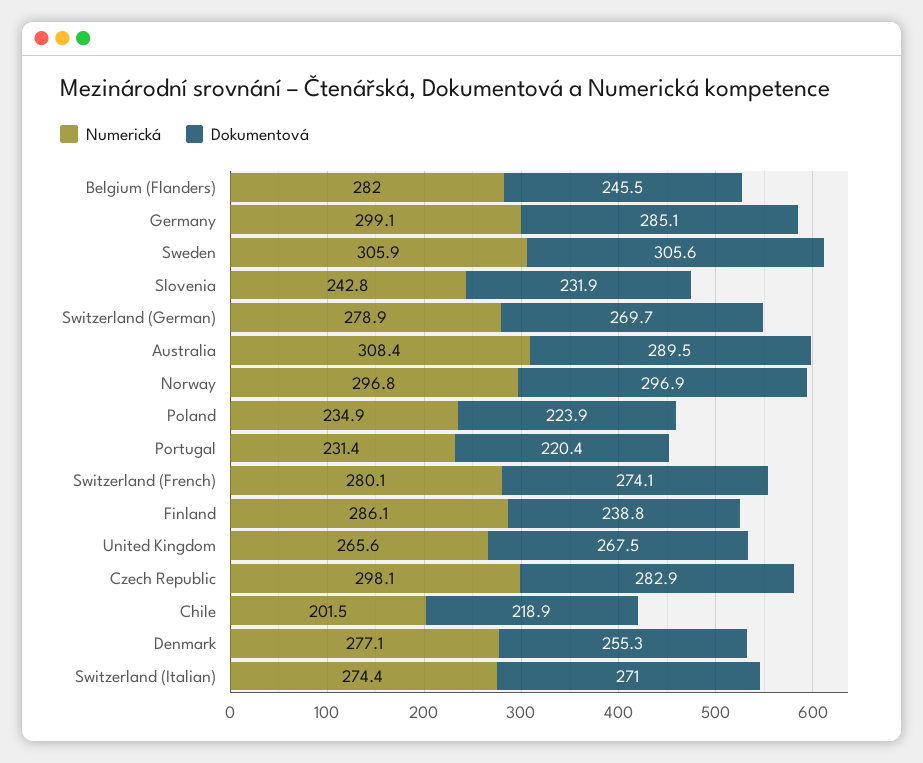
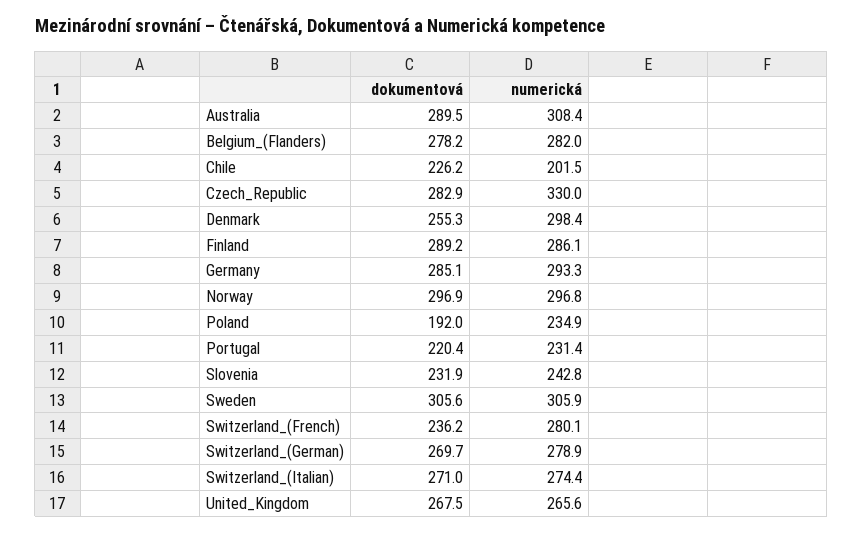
Dokumentová, Belgium (Flanders): 245.5 -> 278.2
Numerická, Germany: 299.1 -> 293.3
Dokumentová, Poland: 223.9 -> 192
Dokumentová, Switzerland (French): 274.1 -> 236.2
Dokumentová, Finland: 238.8 -> 289.2
Numerická, Czech Republic: 298.1 -> 330
Dokumentová, Chile: 218.9 -> 226.2
Numerická, Denmark: 277.1 -> 298.4

